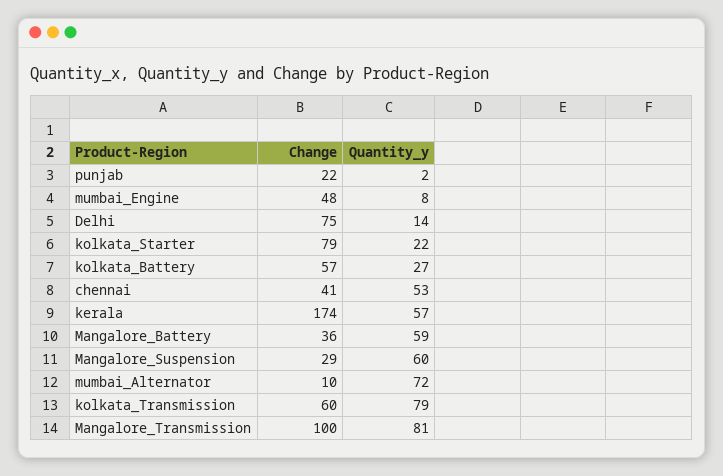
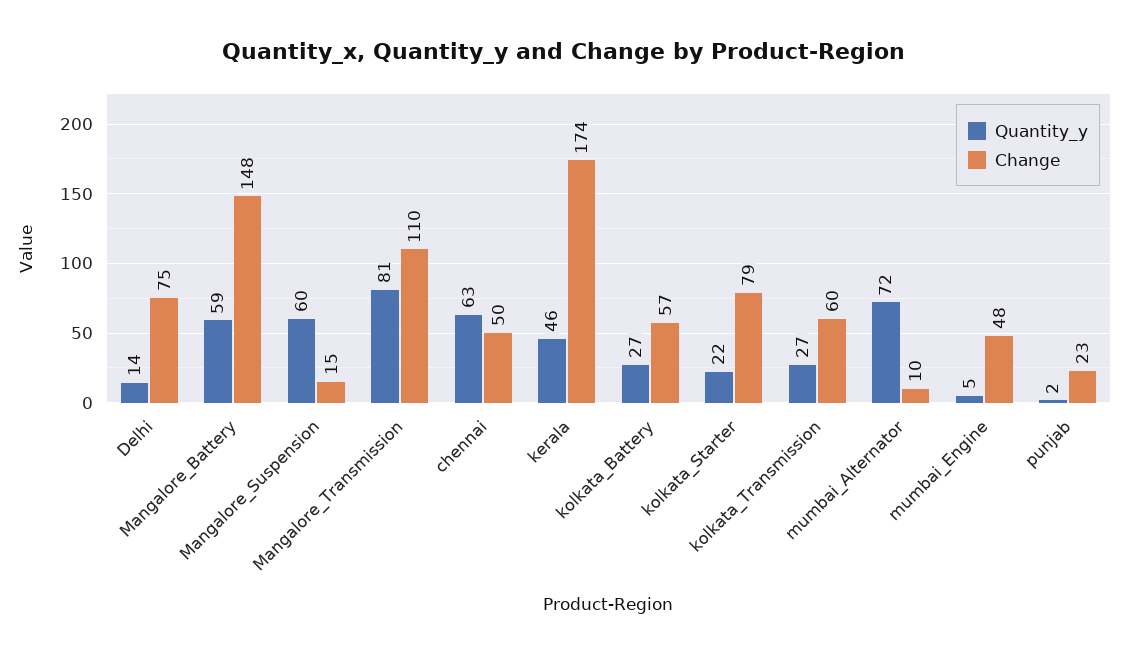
Change, punjab: 22 -> 23
Quantity_y, mumbai_Engine: 8 -> 5
Change, chennai: 41 -> 50
Quantity_y, chennai: 53 -> 63
Quantity_y, kerala: 57 -> 46
Change, Mangalore_Battery: 36 -> 148
Change, Mangalore_Suspension: 29 -> 15
Quantity_y, kolkata_Transmission: 79 -> 27
Change, Mangalore_Transmission: 100 -> 110

